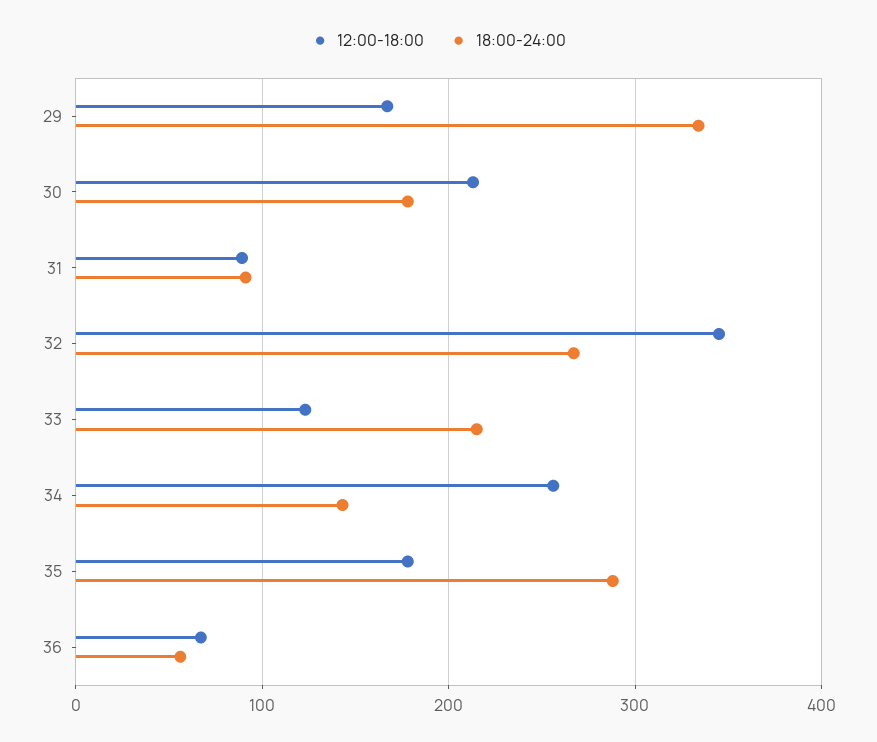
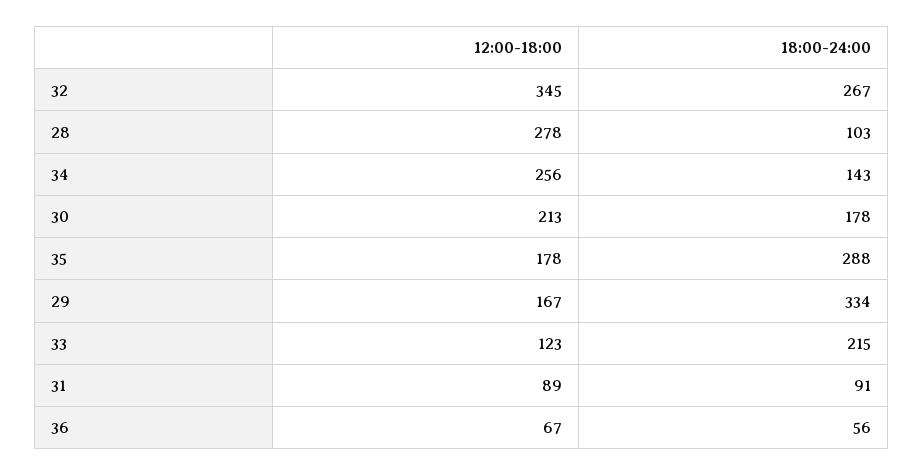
12:00-18:00, 28: none -> 278
18:00-24:00, 28: none -> 103

